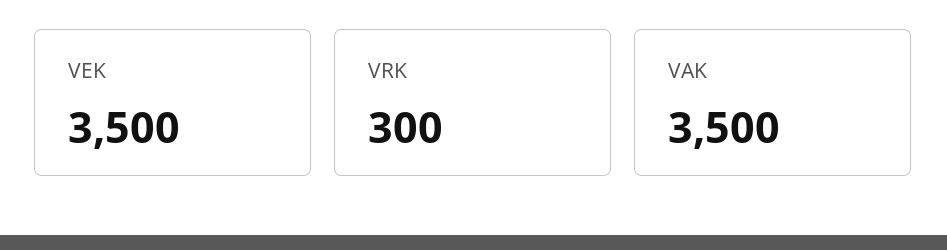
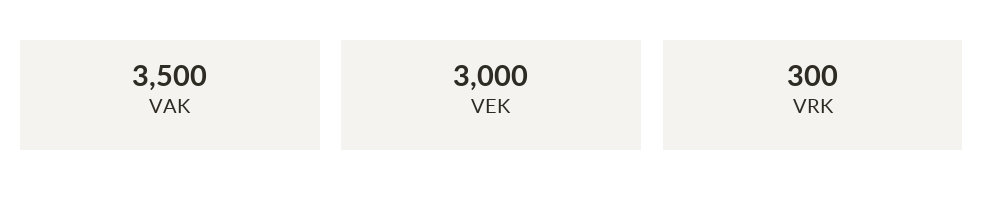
VEK: 3500 -> 3000

